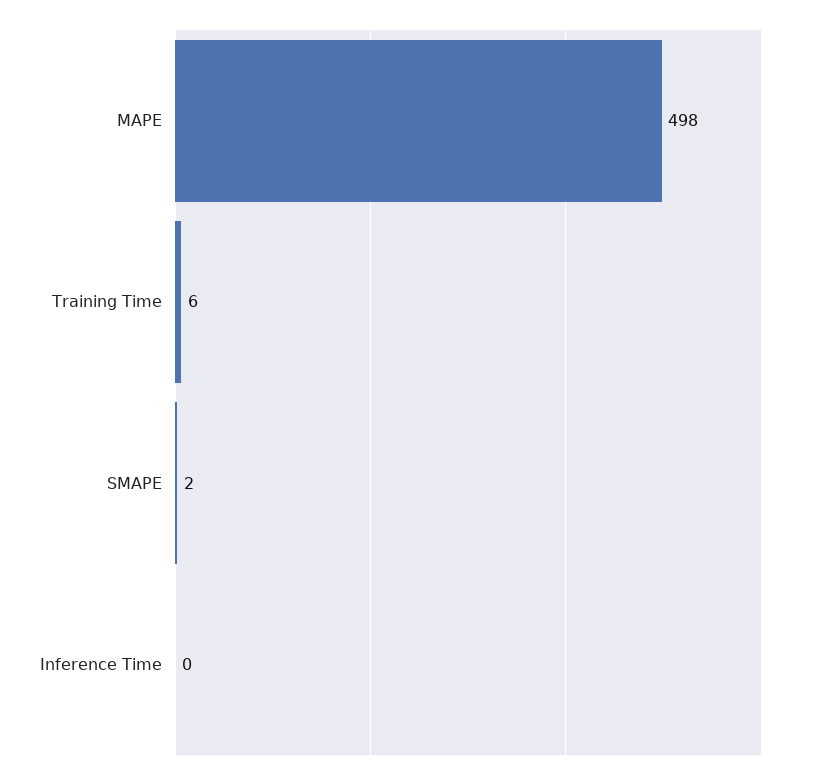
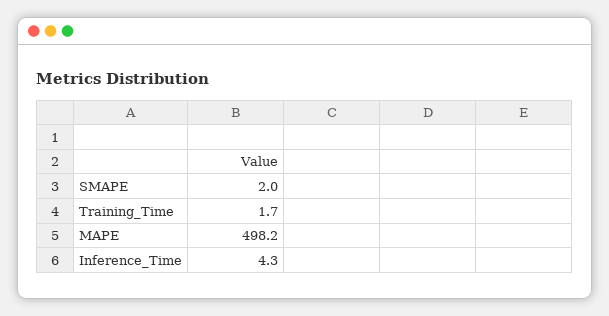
Training Time: 6 -> 1.7
Inference Time: 0 -> 4.3

